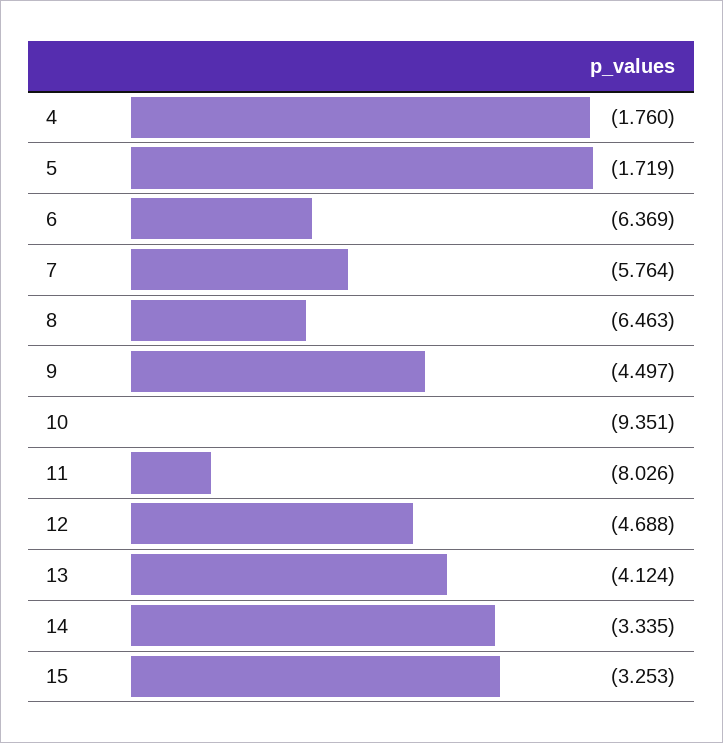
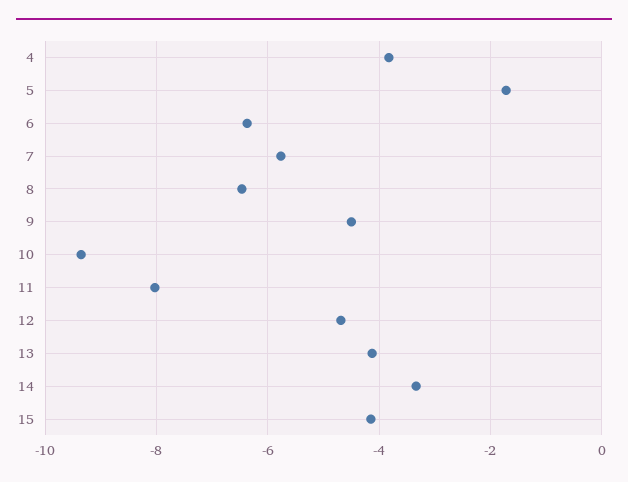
4: -1.76 -> -3.8
15: -3.253 -> -4.2

